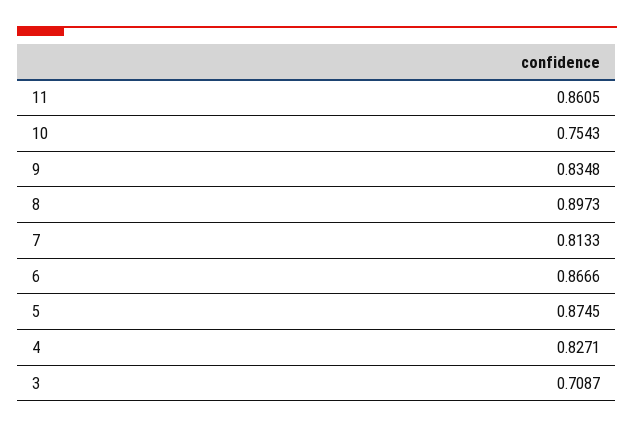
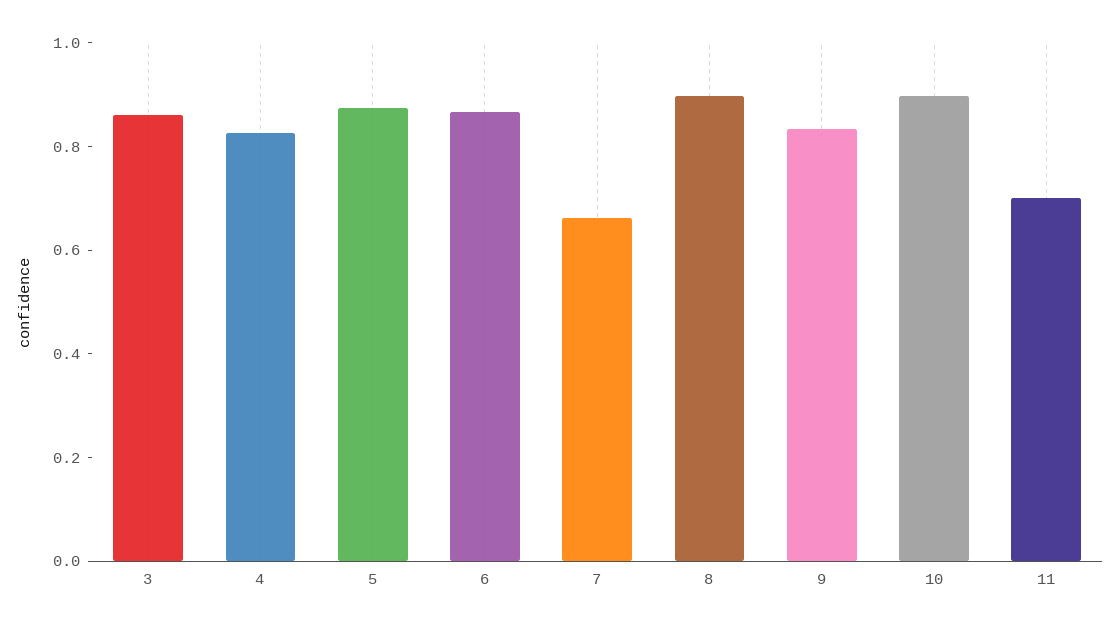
11: 0.8605 -> 0.7
10: 0.7543 -> 0.9
7: 0.8133 -> 0.65
3: 0.7087 -> 0.85

